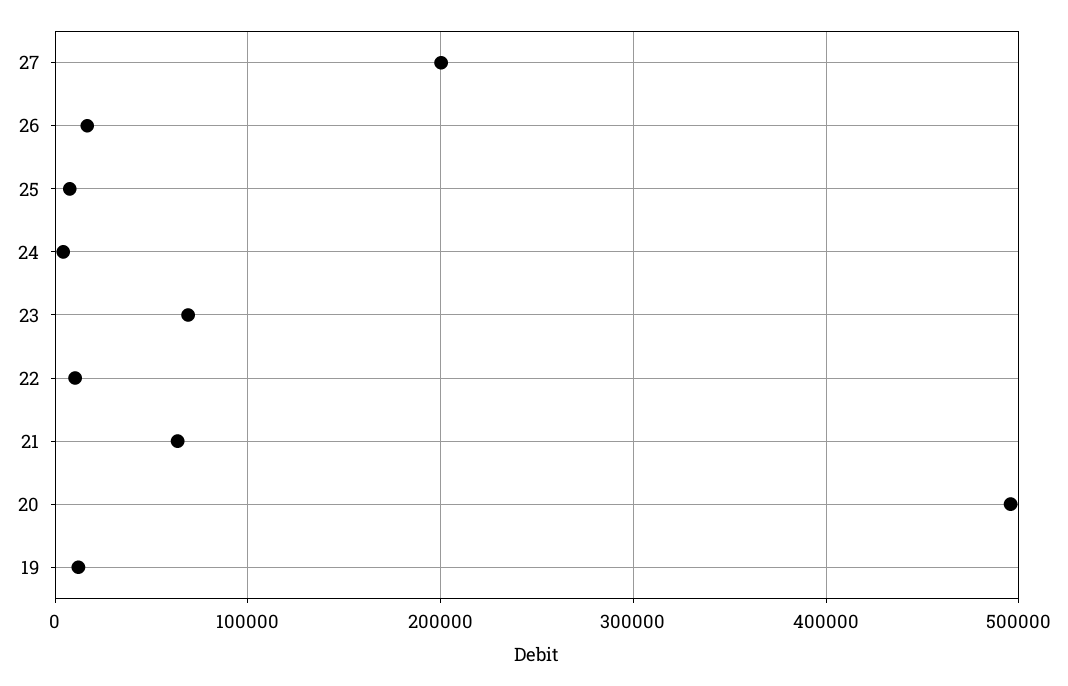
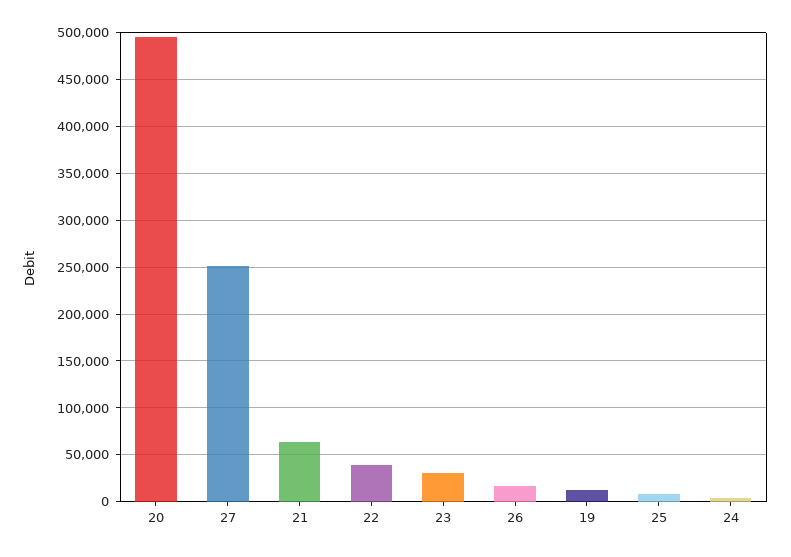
27: 200000 -> 250000
23: 70000 -> 30000
22: 10000 -> 40000

